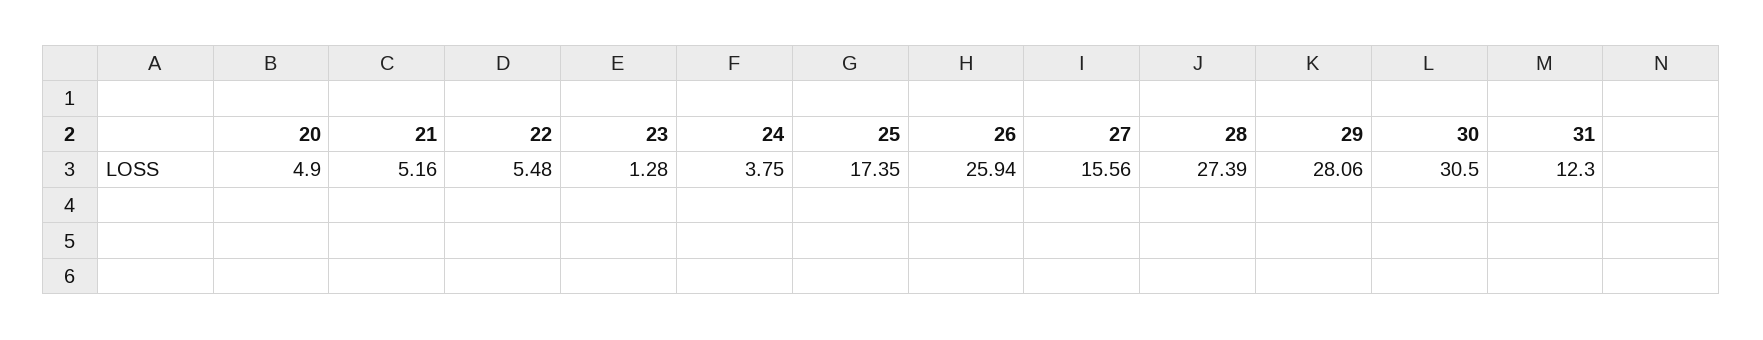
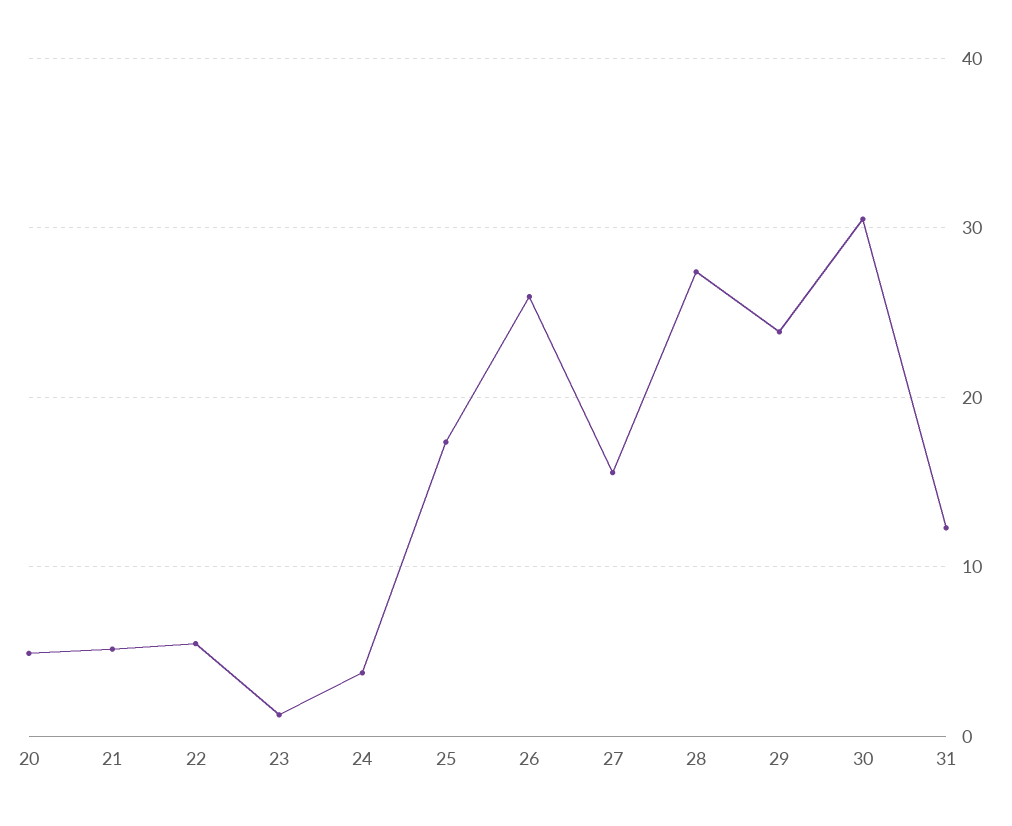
29: 28.06 -> 24

